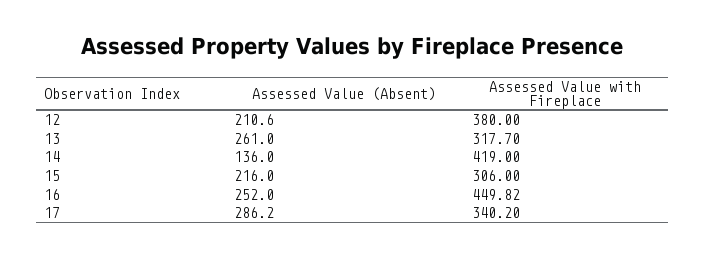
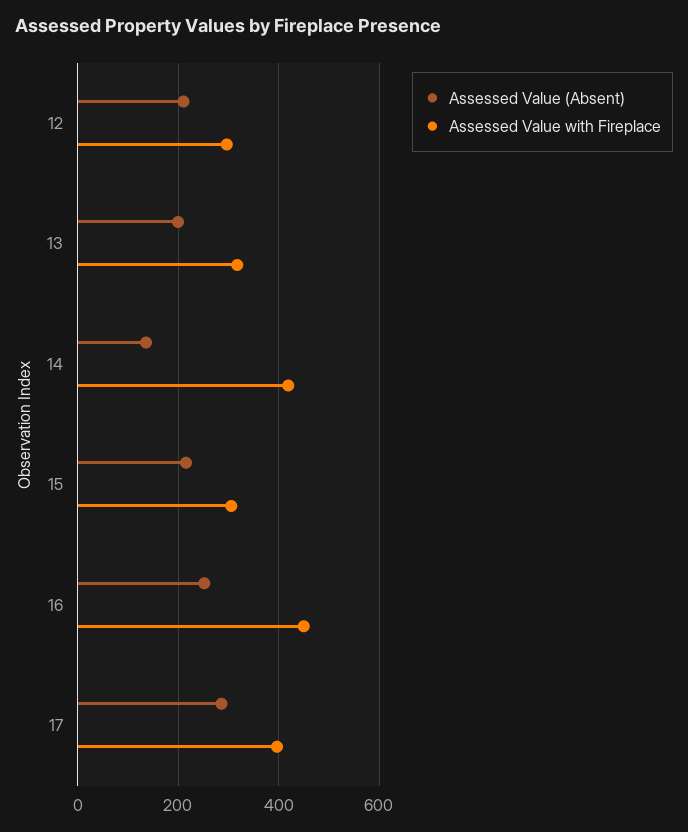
Assessed Value with Fireplace, 12: 380 -> 300
Assessed Value (Absent), 13: 261 -> 200
Assessed Value with Fireplace, 17: 340.2 -> 400

